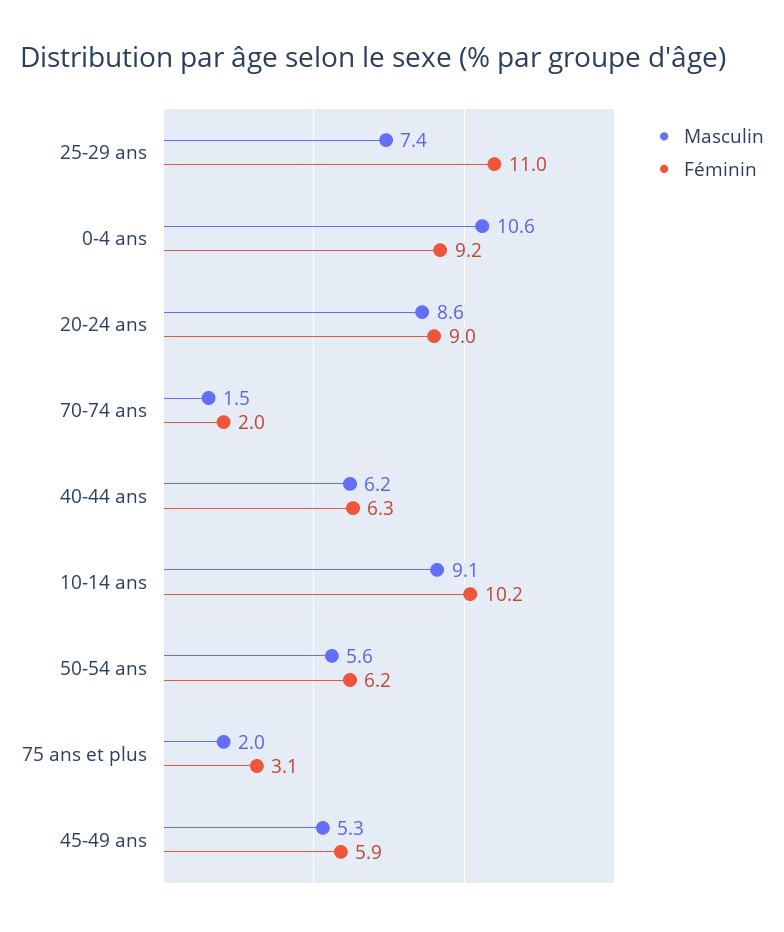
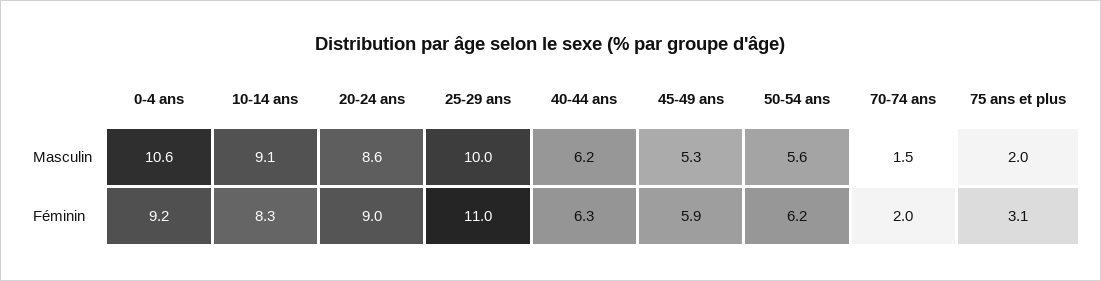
Masculin, 25-29 ans: 7.4 -> 10
Féminin, 10-14 ans: 10.2 -> 8.3

